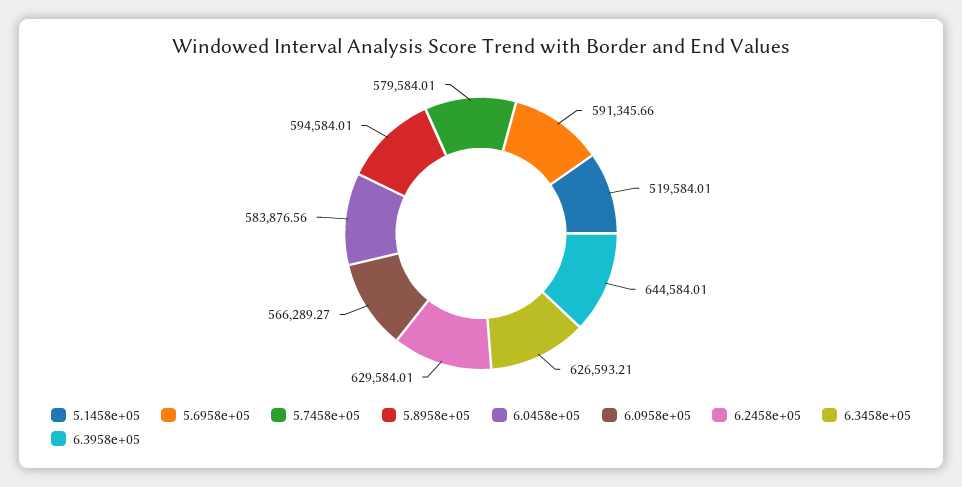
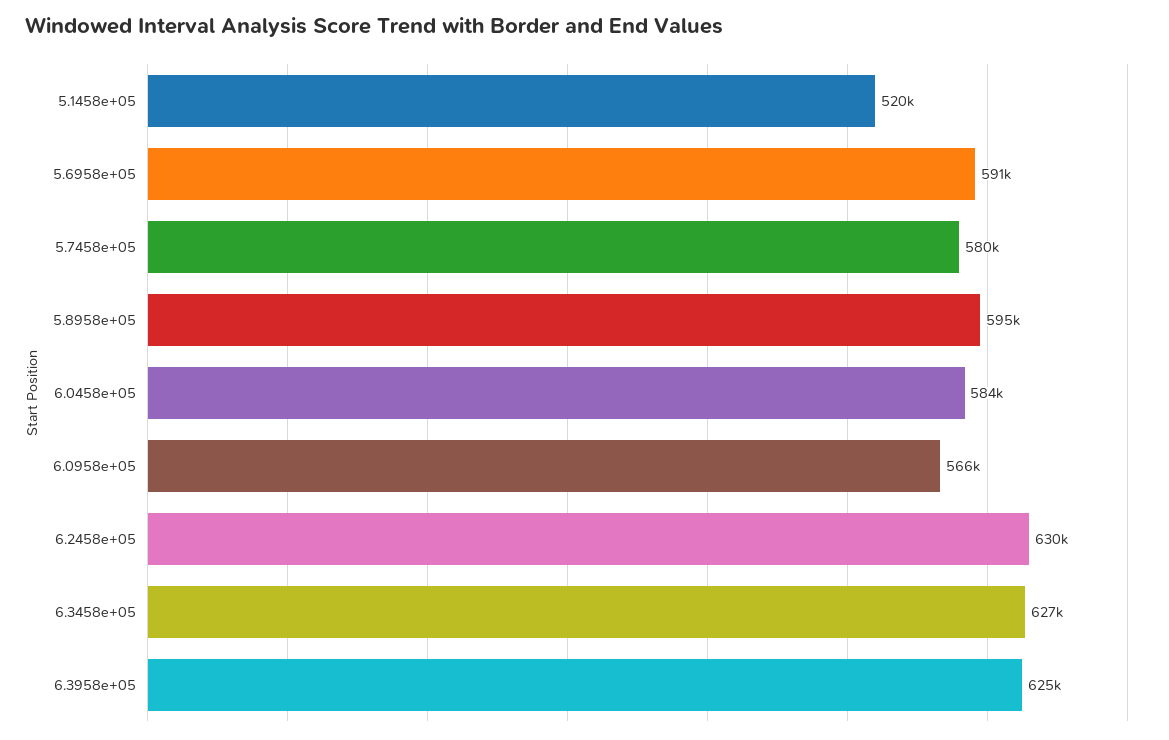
6.3958e+05: 644584.01 -> 625000

